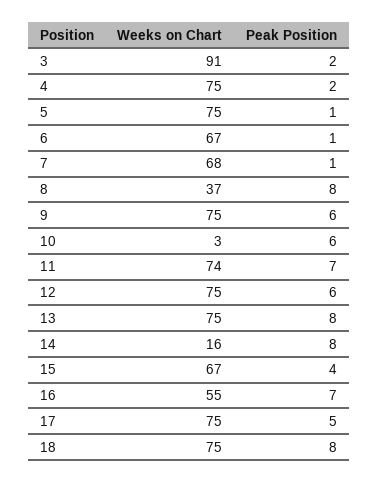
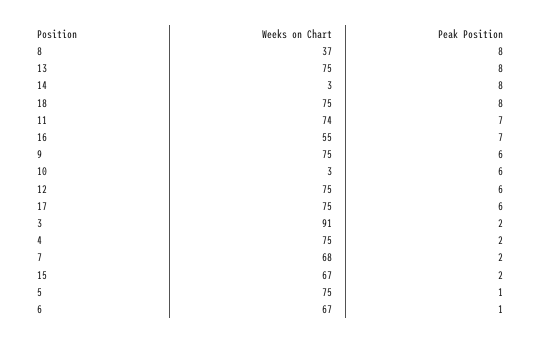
Peak Position, 7: 1 -> 2
Weeks on Chart, 14: 16 -> 3
Peak Position, 15: 4 -> 2
Peak Position, 17: 5 -> 6

